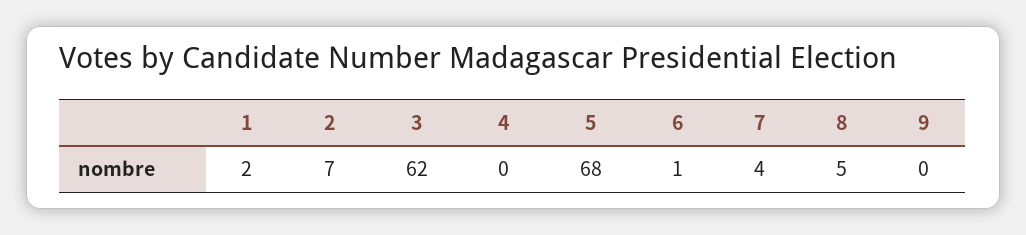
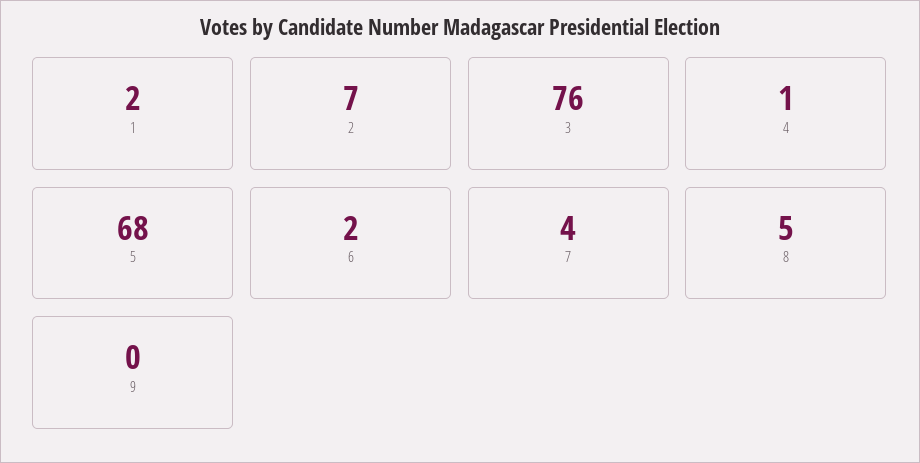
3: 62 -> 76
4: 0 -> 1
6: 1 -> 2

